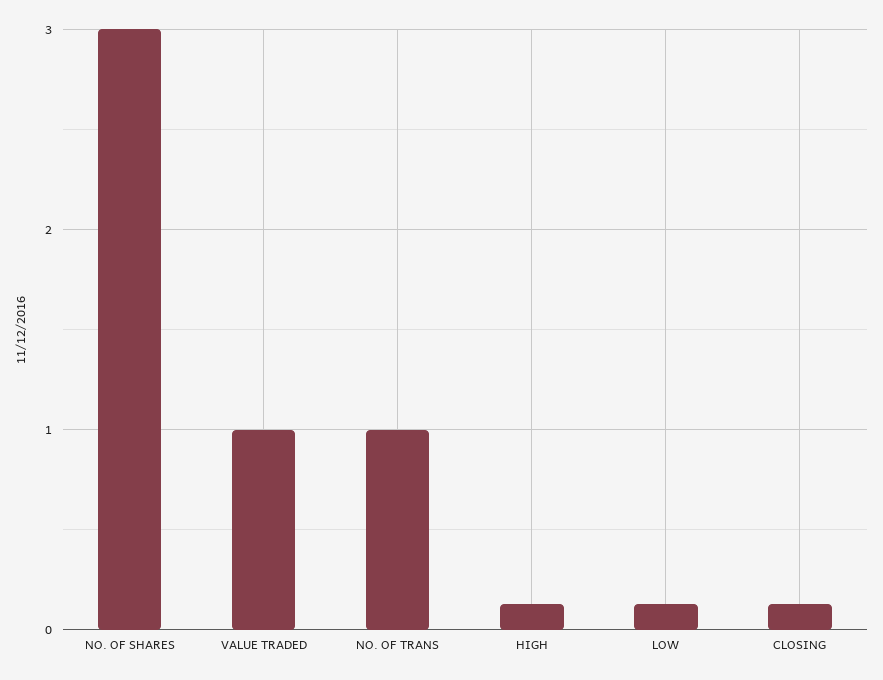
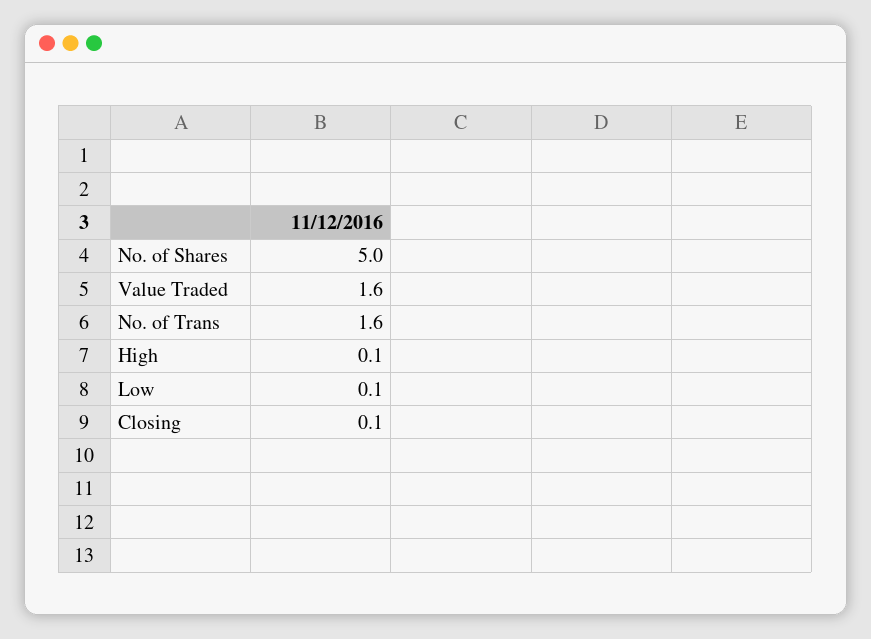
NO. OF SHARES: 3 -> 5
VALUE TRADED: 1 -> 1.6
NO. OF TRANS: 1 -> 1.6

